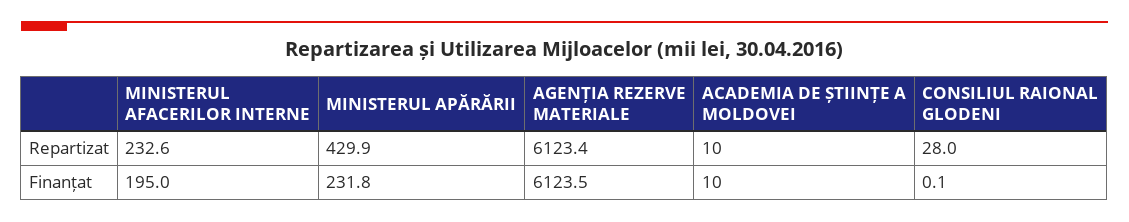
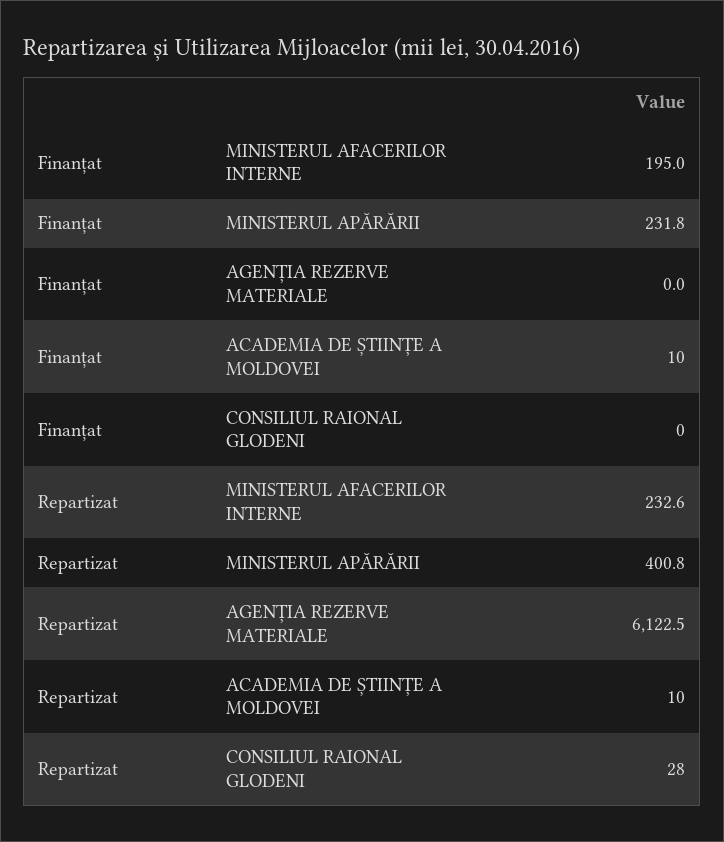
MINISTERUL APĂRĂRII, Repartizat: 429.9 -> 400.8
AGENȚIA REZERVE MATERIALE, Repartizat: 6123.4 -> 6122.5
AGENȚIA REZERVE MATERIALE, Finanțat: 6123.5 -> 0
CONSILIUL RAIONAL GLODENI, Finanțat: 0.1 -> 0

